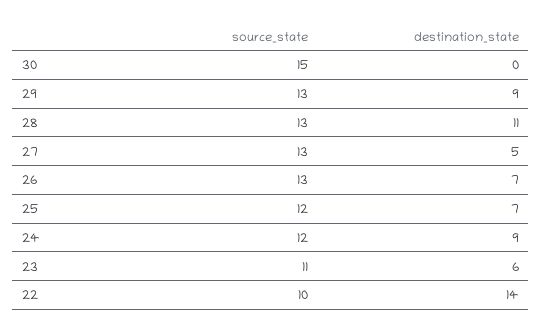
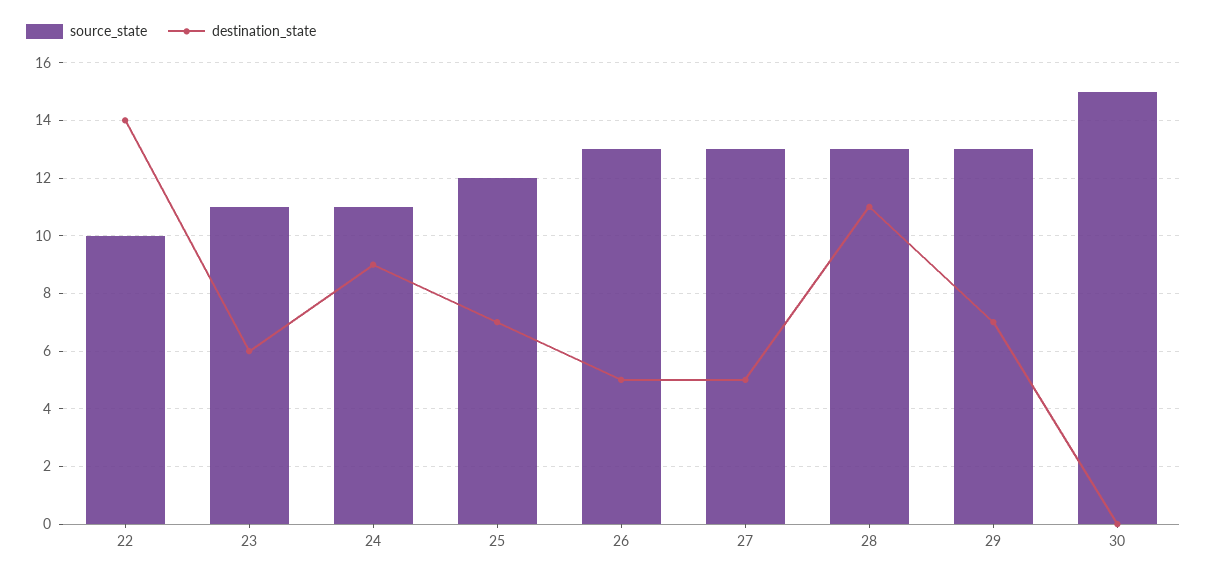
destination_state, 29: 9 -> 7
destination_state, 26: 7 -> 5
source_state, 24: 12 -> 11

